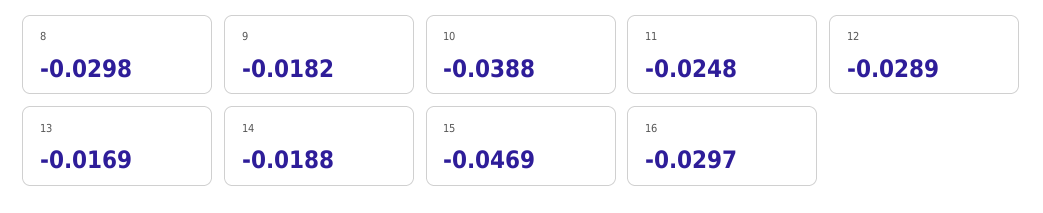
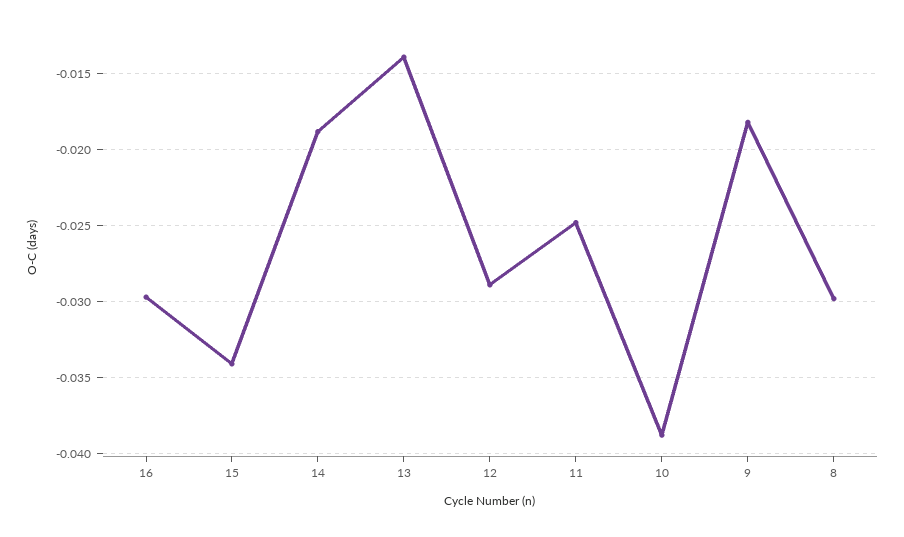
13: -0.0169 -> -0.014
15: -0.0469 -> -0.034

